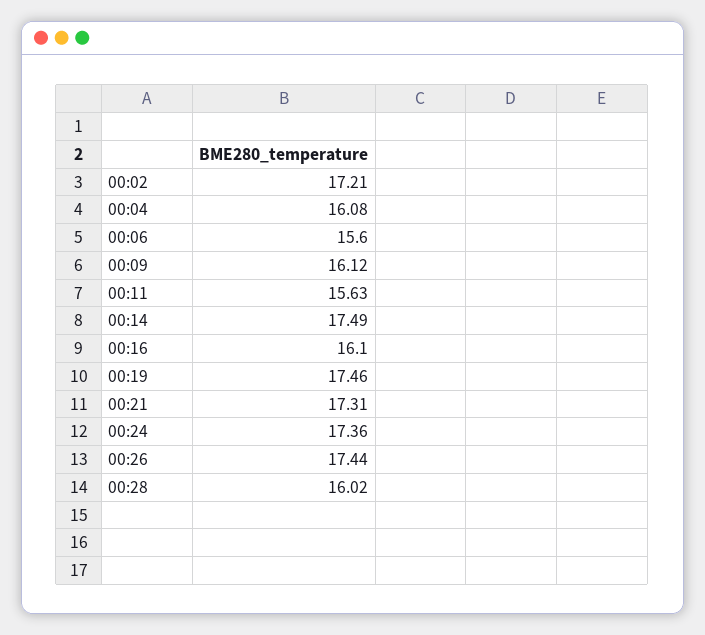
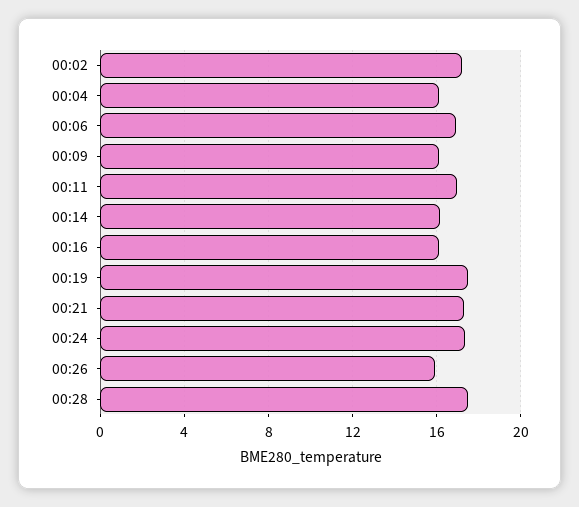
00:06: 15.6 -> 17
00:11: 15.63 -> 17
00:14: 17.49 -> 16
00:26: 17.44 -> 16
00:28: 16.02 -> 17.5

